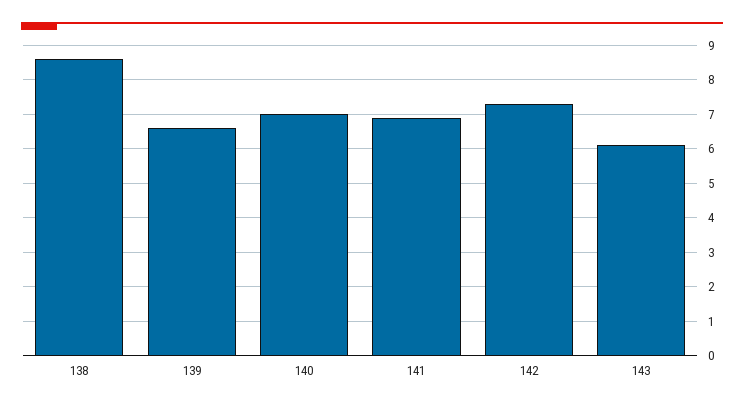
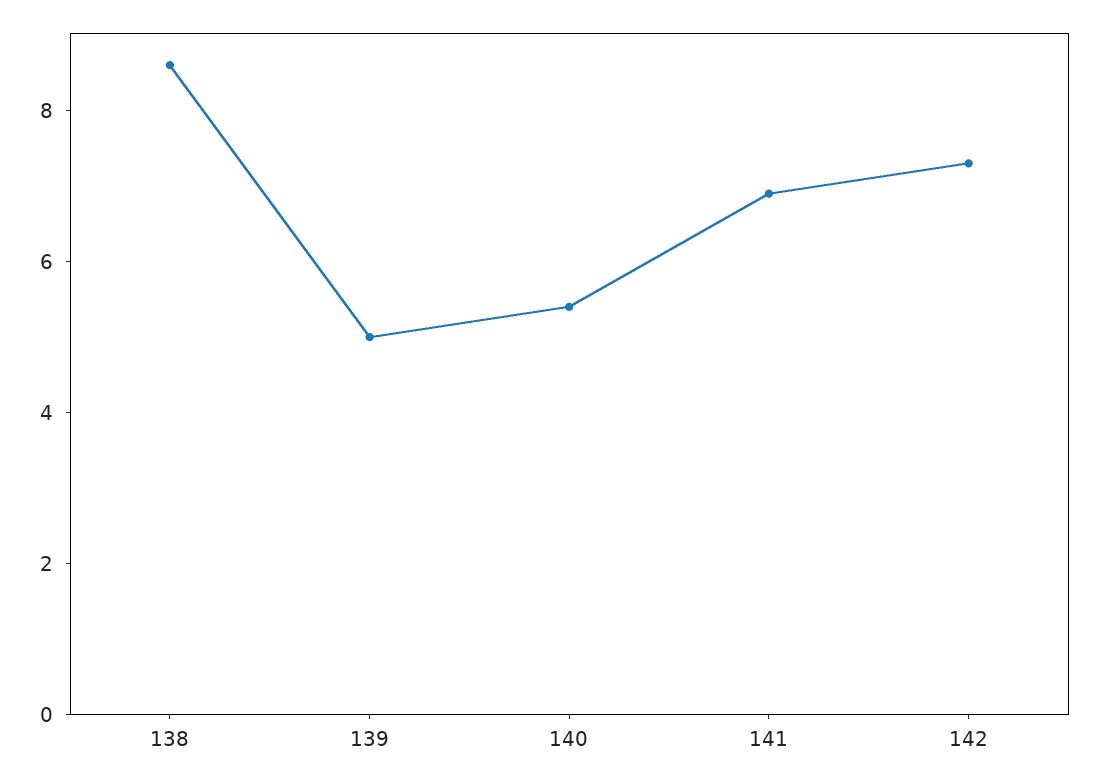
139: 6.5 -> 5
140: 7 -> 5.5
143: 6 -> none

